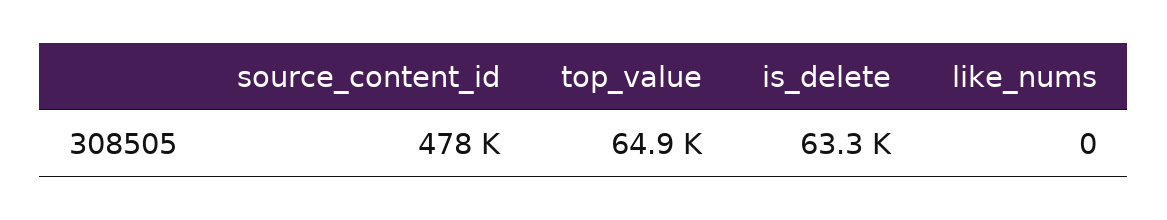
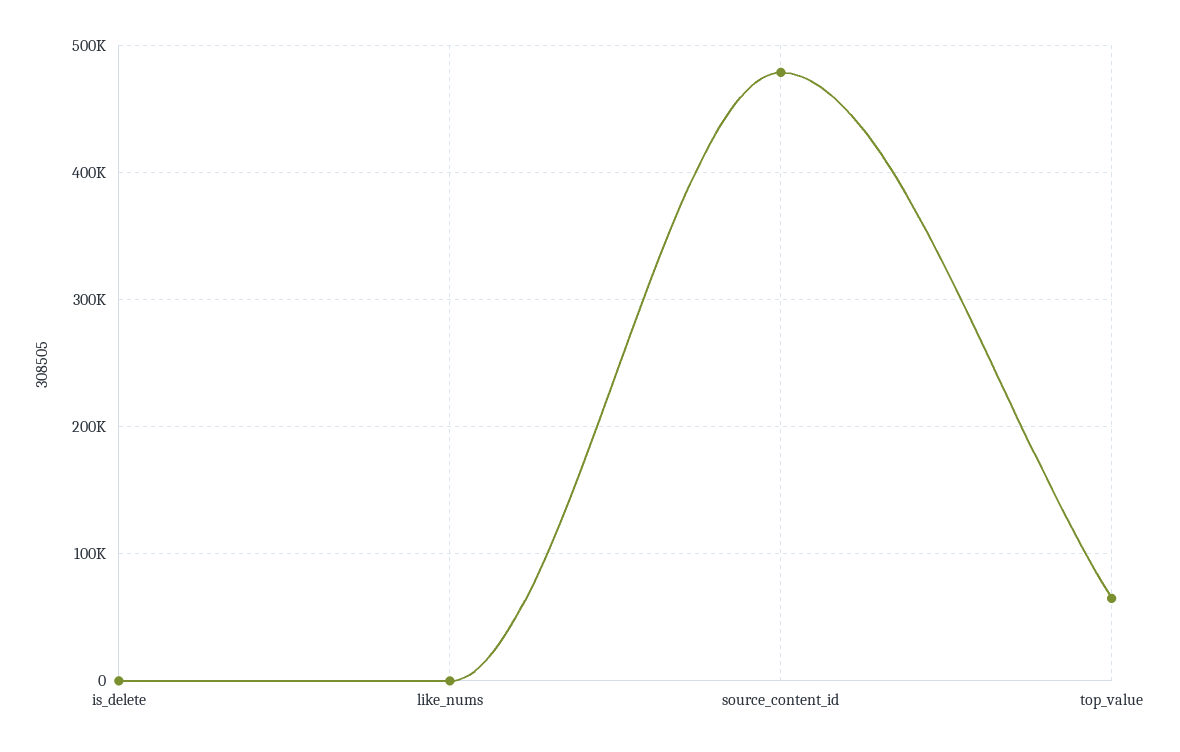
is_delete: 63300 -> 0

